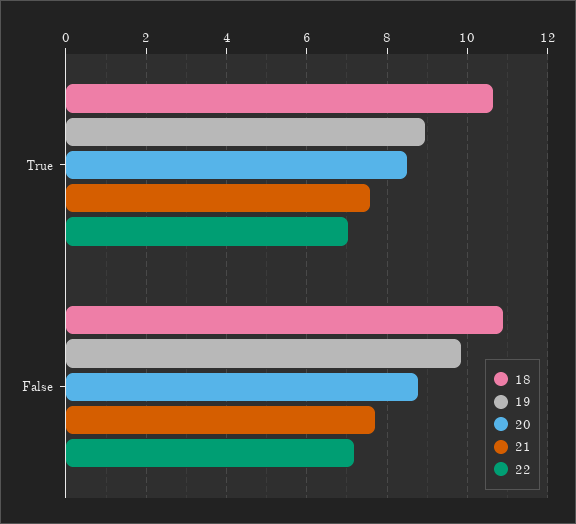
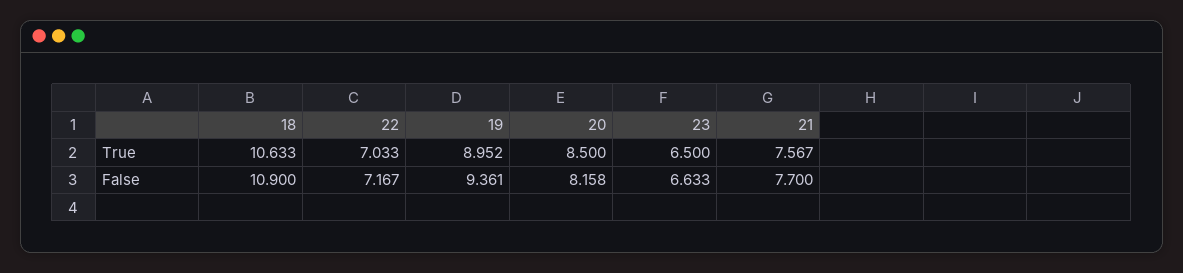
19, False: 9.8 -> 9.361
20, False: 8.8 -> 8.158
23, True: none -> 6.5
23, False: none -> 6.633

